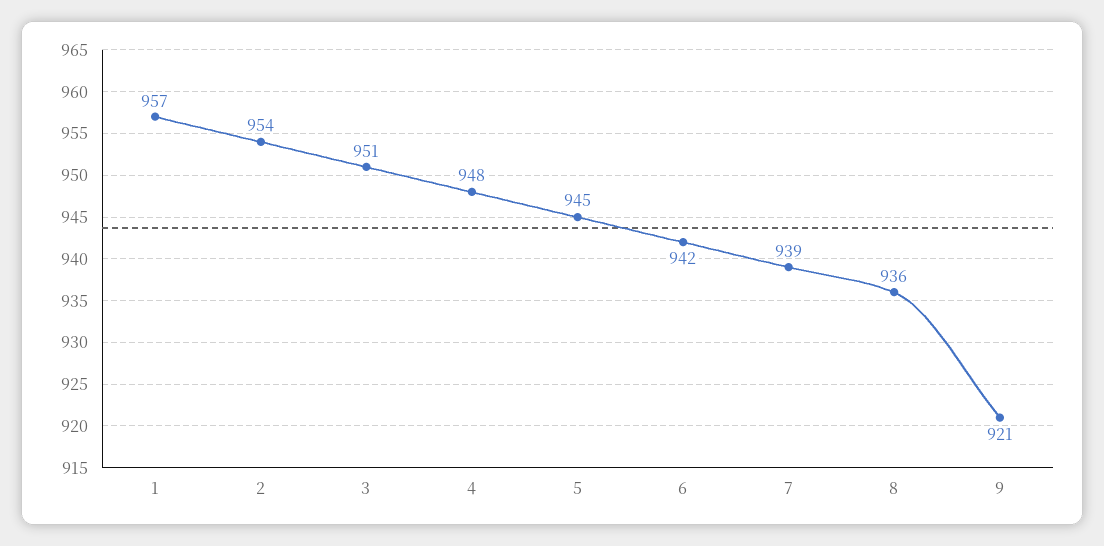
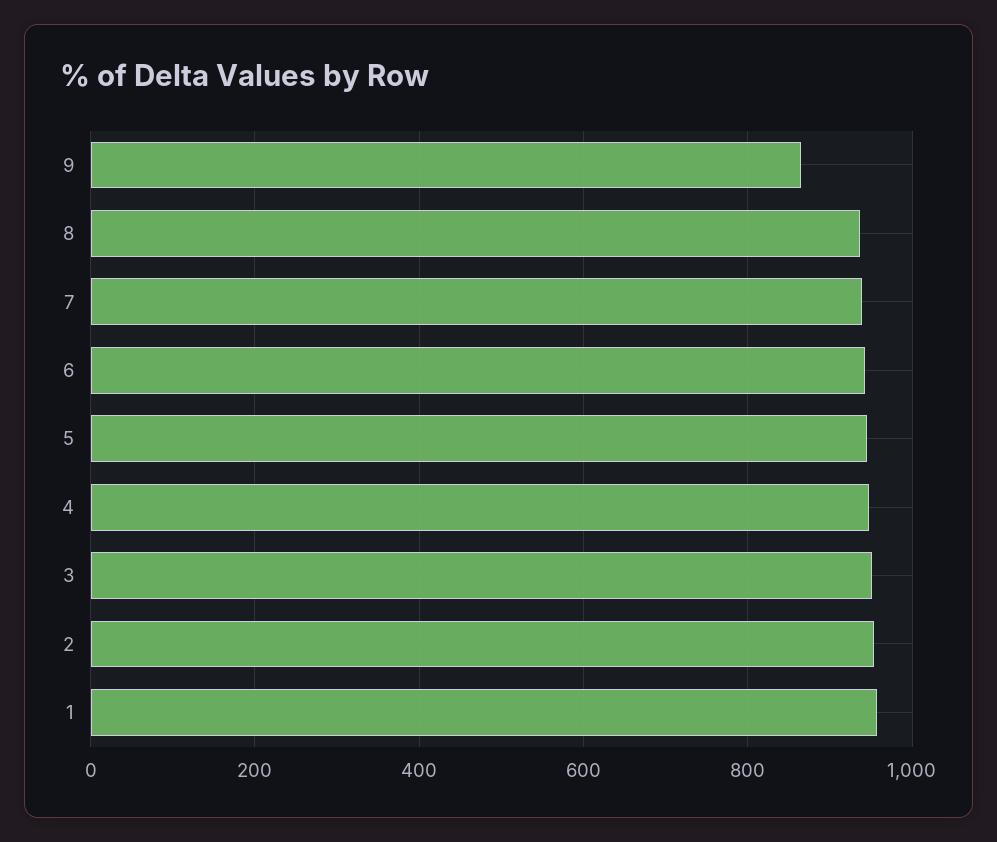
9: 921 -> 860

